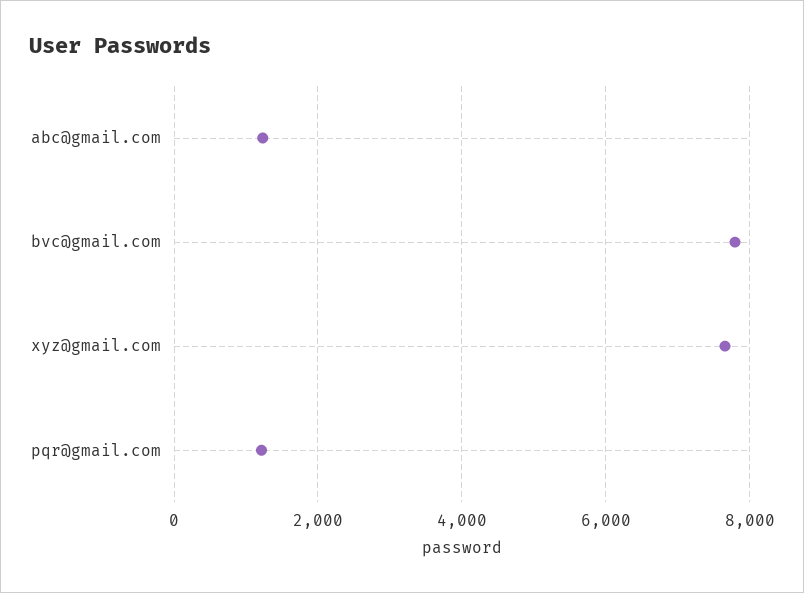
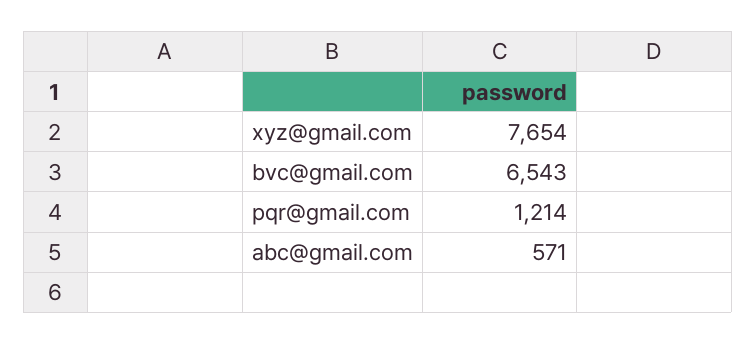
abc@gmail.com: 1200 -> 571
bvc@gmail.com: 7800 -> 6543

